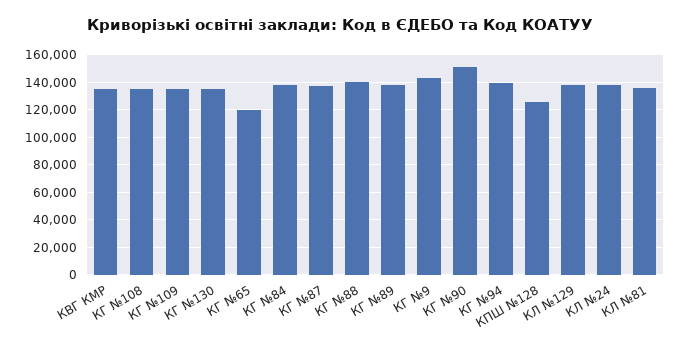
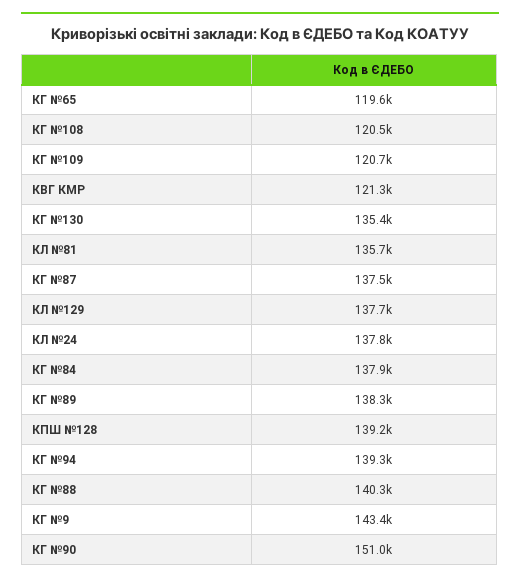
КВГ КМР: 135000 -> 121300
КГ №108: 135000 -> 120500
КГ №109: 135000 -> 120700
КПШ №128: 125000 -> 139200

